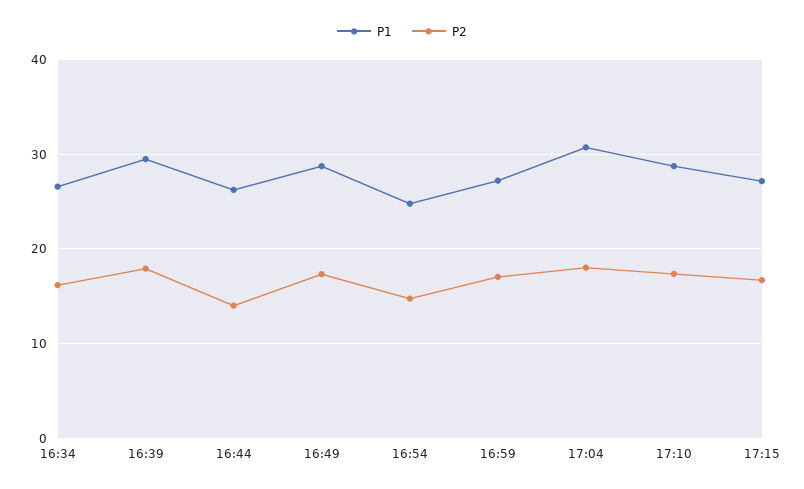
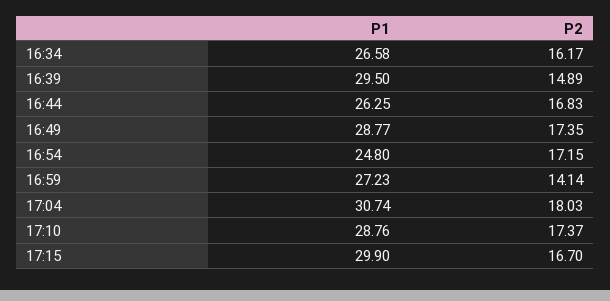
P2, 16:39: 18 -> 14.89
P2, 16:44: 14 -> 16.83
P2, 16:54: 15 -> 17.15
P2, 16:59: 17 -> 14.14
P1, 17:15: 27 -> 29.9

